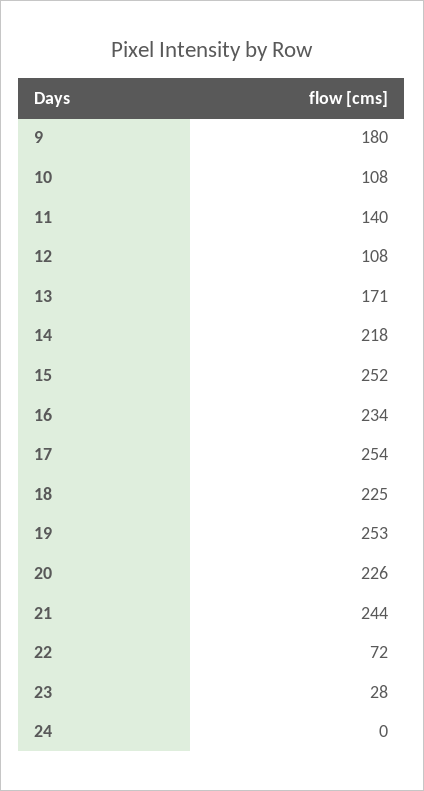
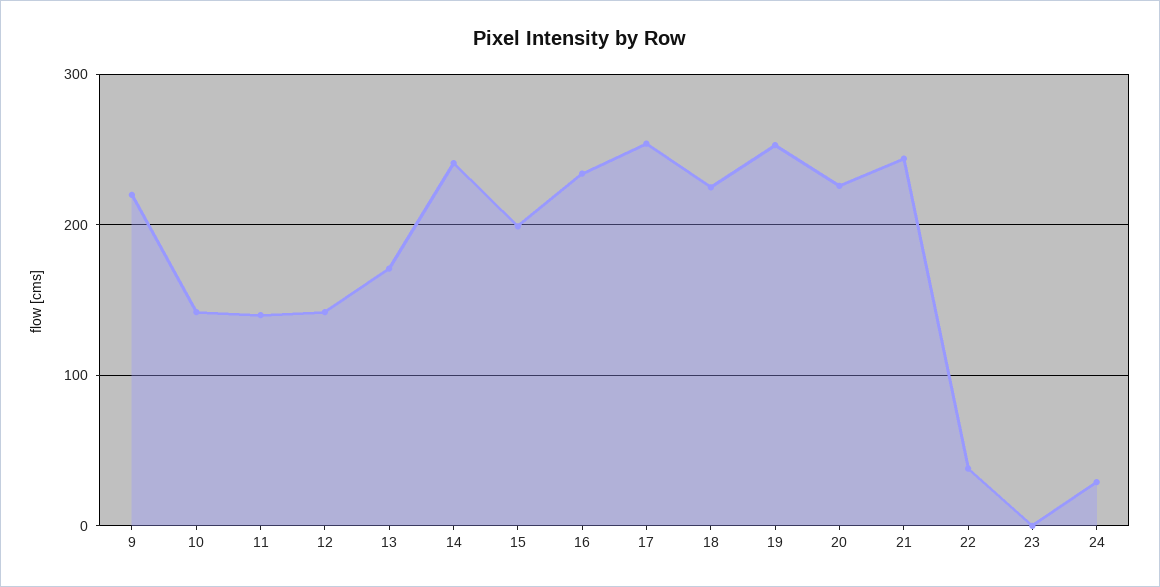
9: 180 -> 220
10: 108 -> 140
12: 108 -> 140
14: 218 -> 240
15: 252 -> 200
22: 72 -> 40
23: 28 -> 0
24: 0 -> 30

